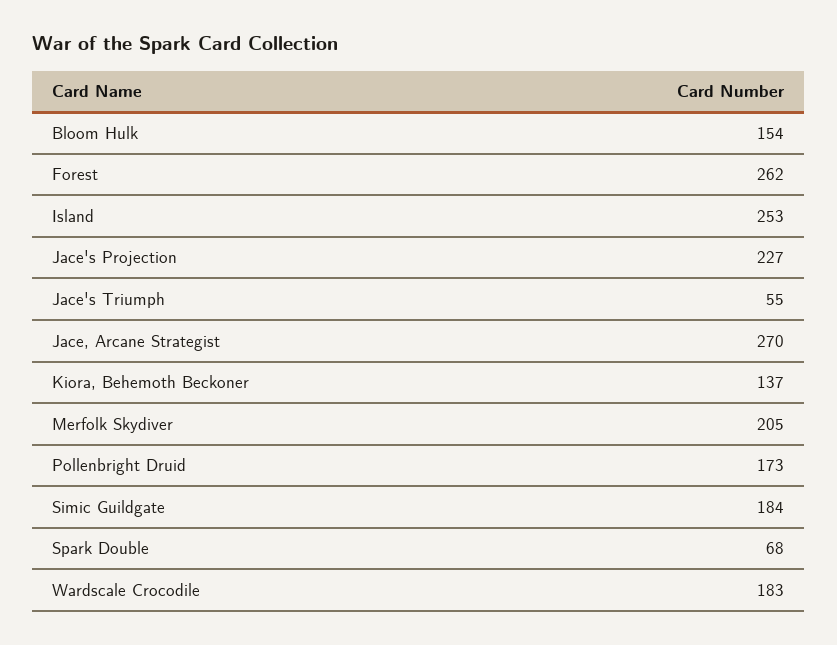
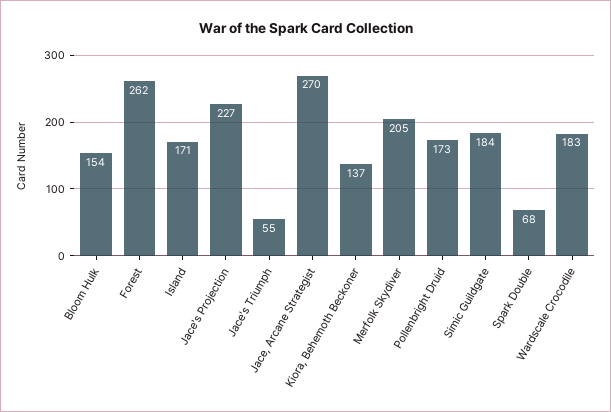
Island: 253 -> 171

